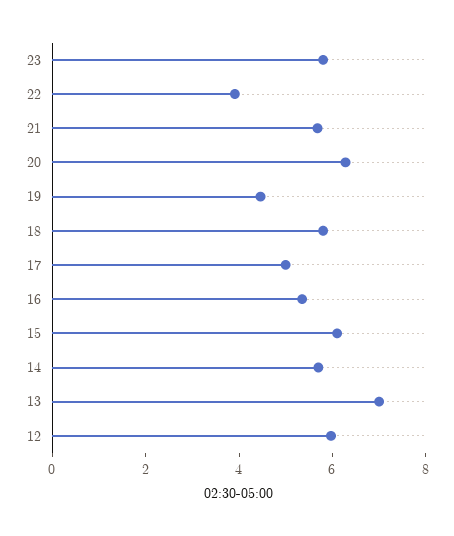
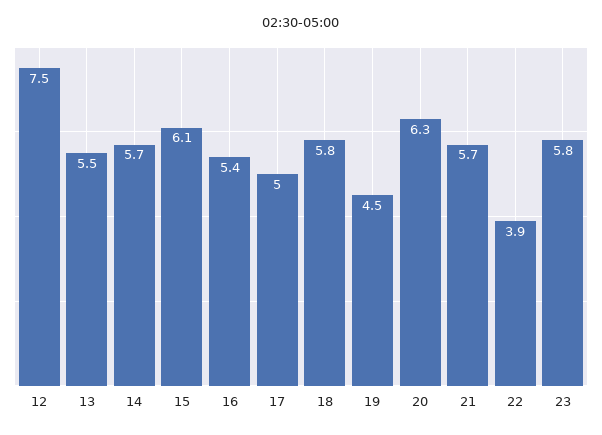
13: 7 -> 5.5
12: 6 -> 7.5

